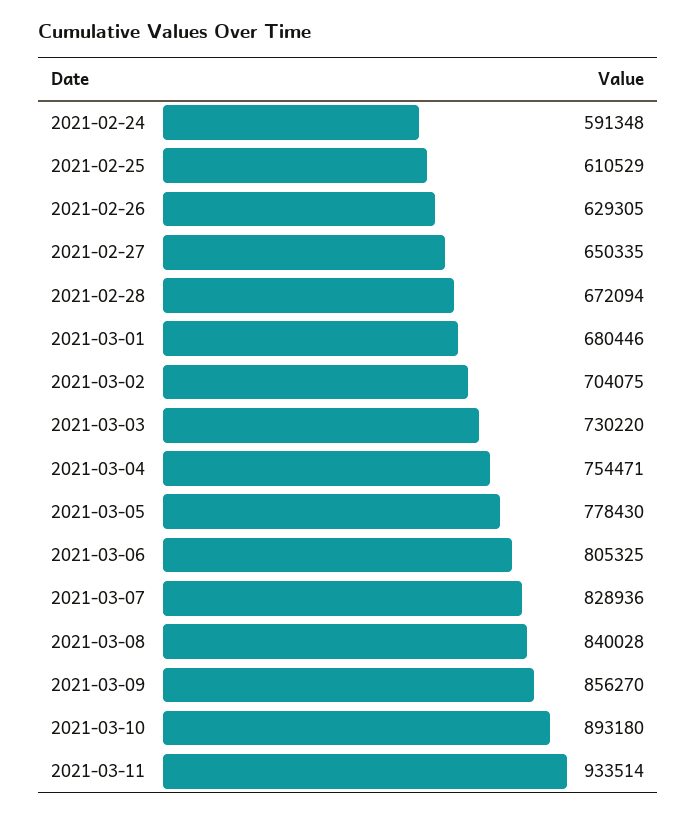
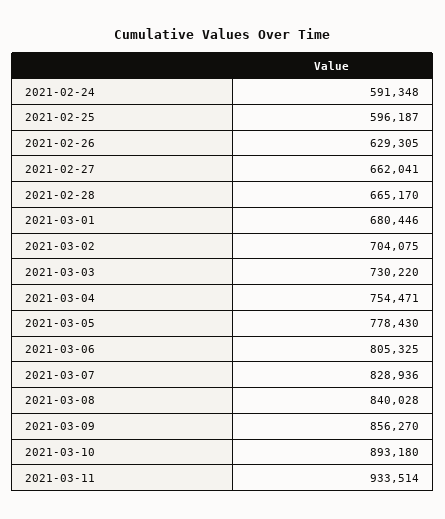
2021-02-25: 610529 -> 596187
2021-02-27: 650335 -> 662041
2021-02-28: 672094 -> 665170

